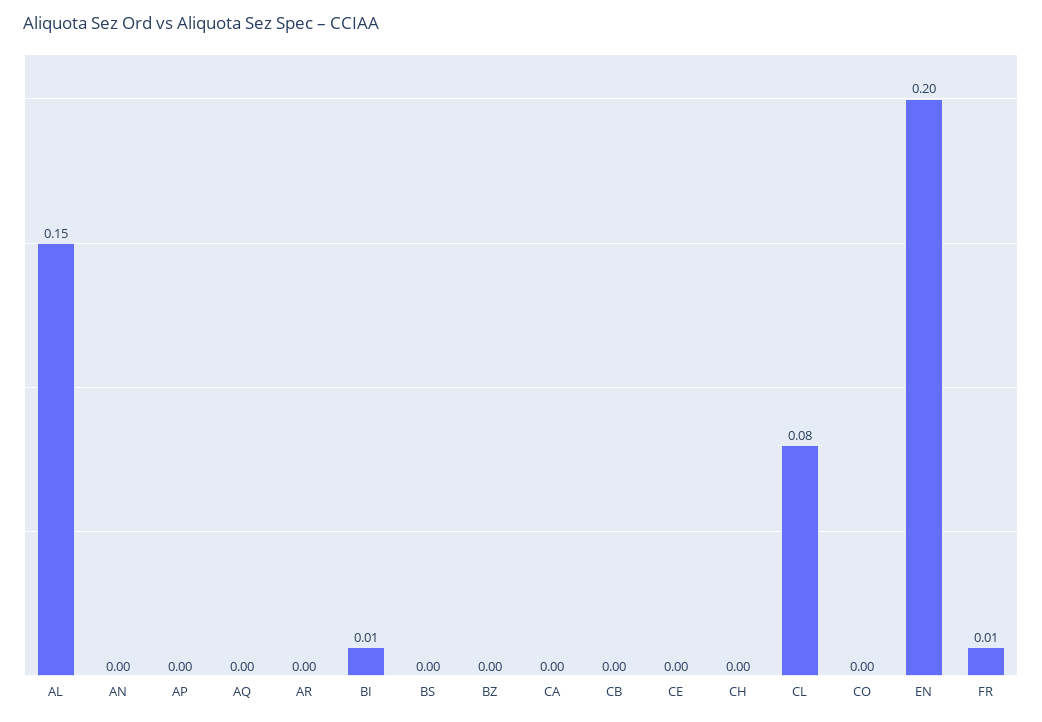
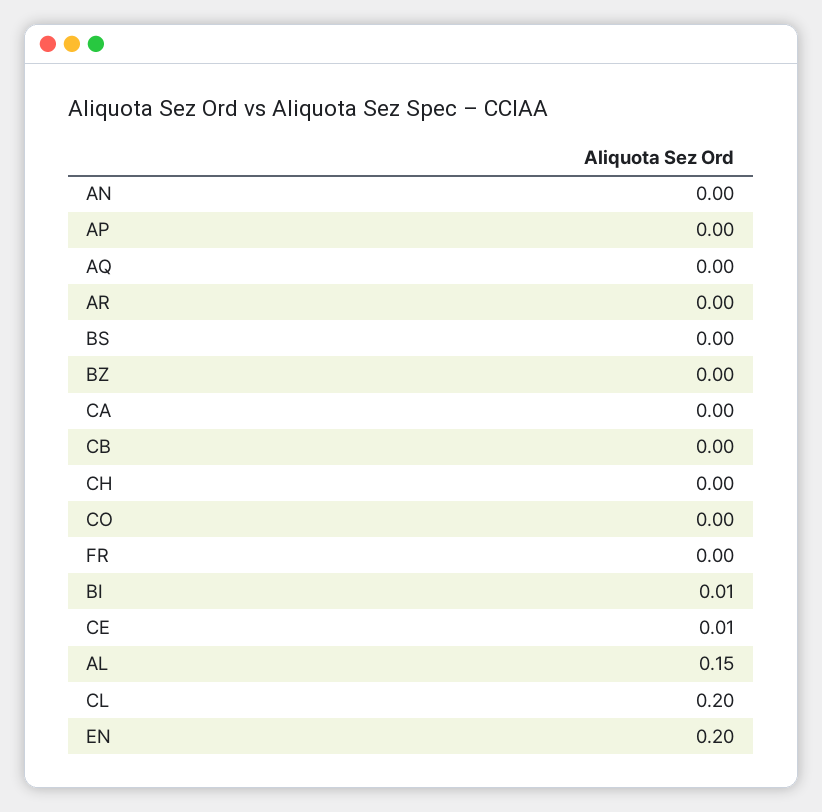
CE: 0 -> 0.01
CL: 0.08 -> 0.2
FR: 0.01 -> 0

